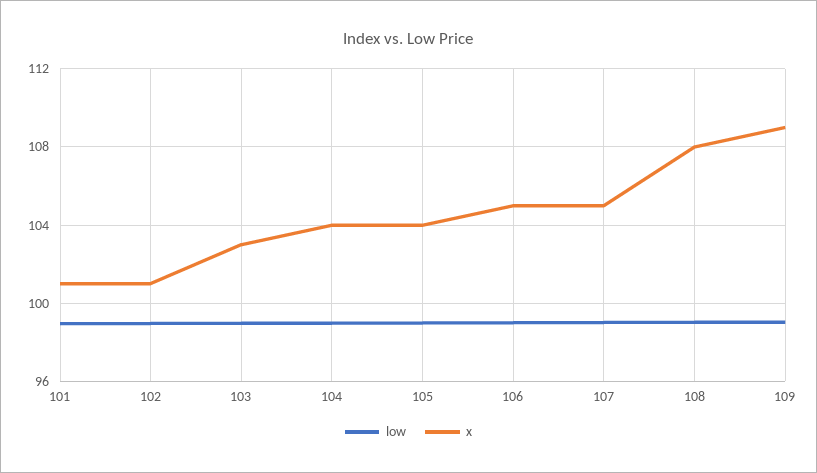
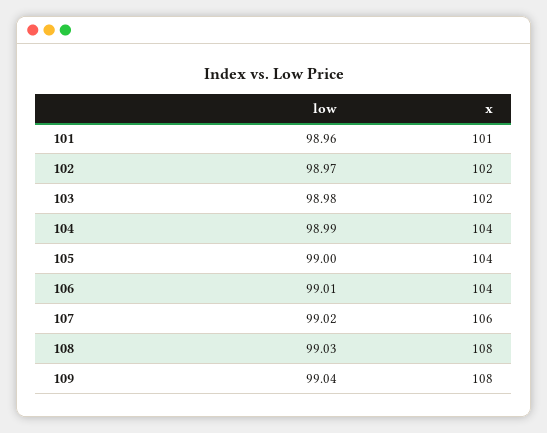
x, 102: 101 -> 102
x, 103: 103 -> 102
x, 106: 105 -> 104
x, 107: 105 -> 106
x, 109: 109 -> 108

